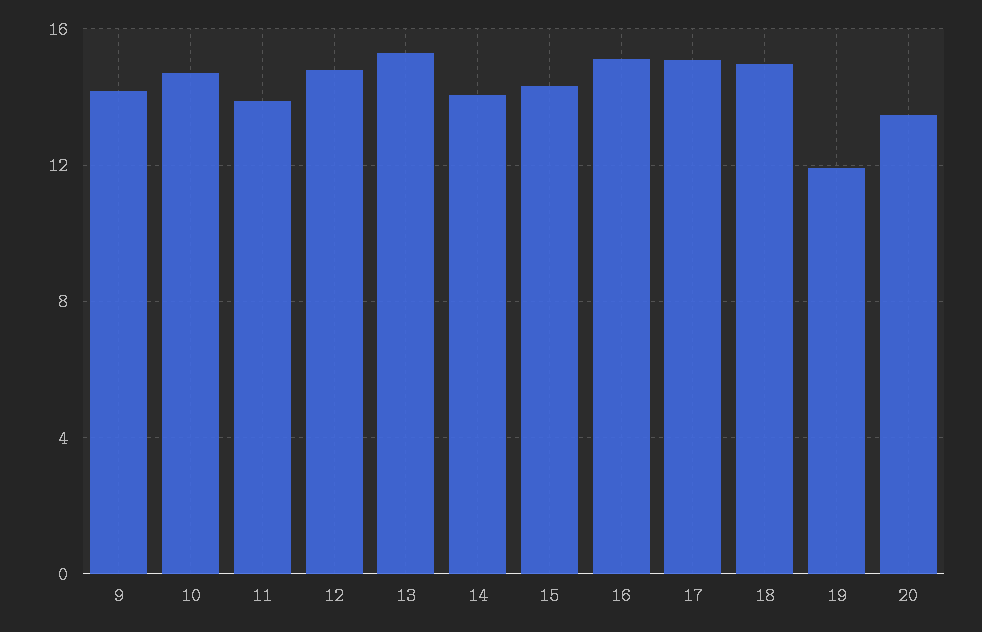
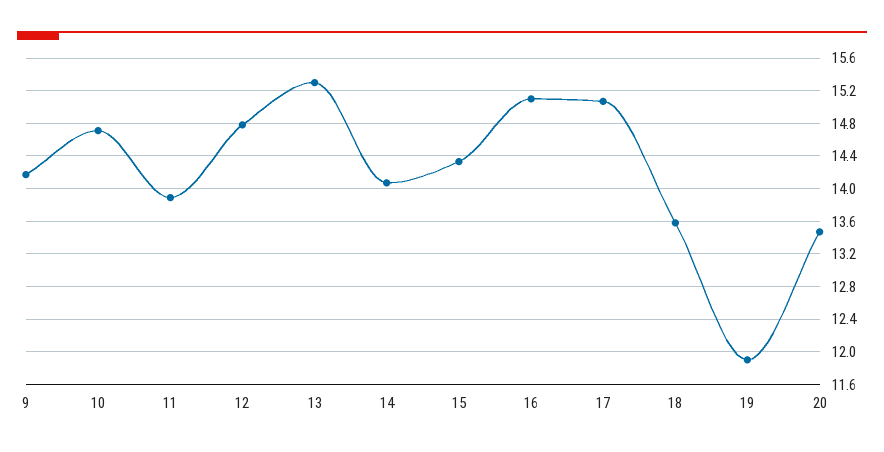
18: 15 -> 13.6

